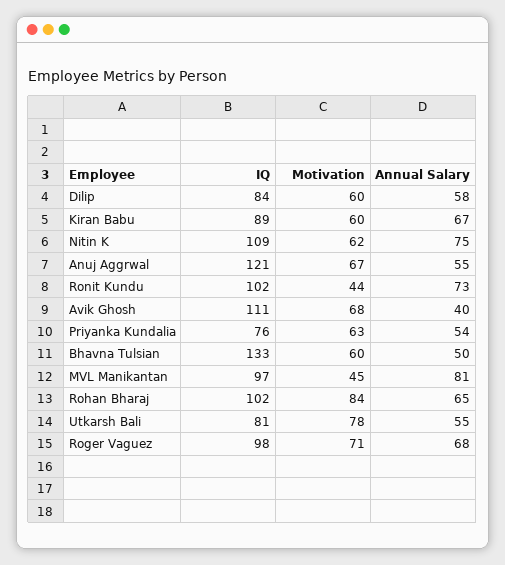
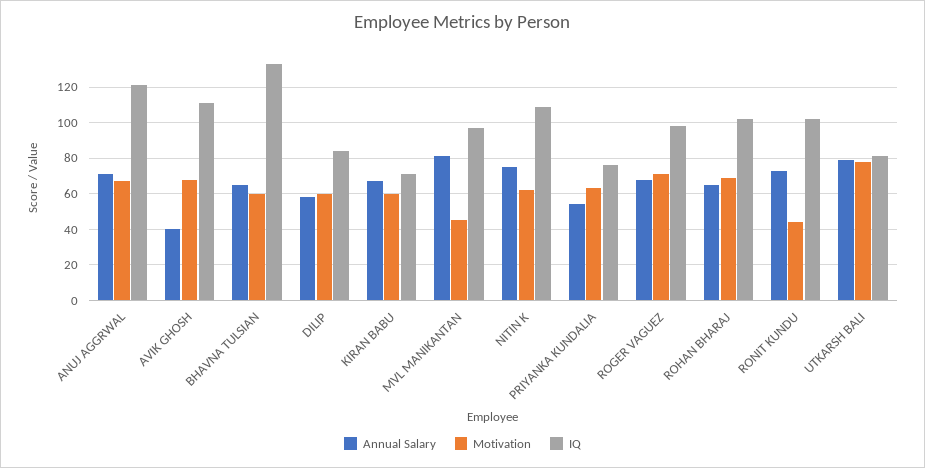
IQ, Kiran Babu: 89 -> 70
Annual Salary, Anuj Aggrwal: 55 -> 70
Annual Salary, Bhavna Tulsian: 50 -> 65
Motivation, Rohan Bharaj: 84 -> 70
Annual Salary, Utkarsh Bali: 55 -> 80

